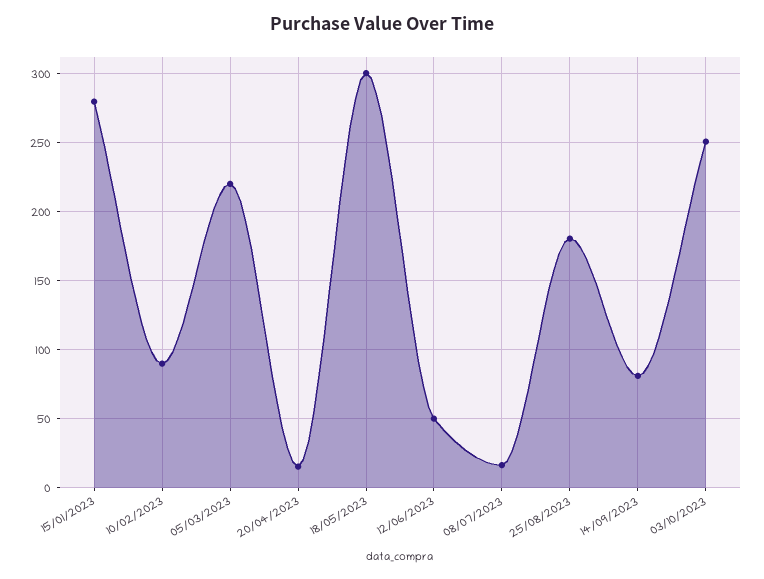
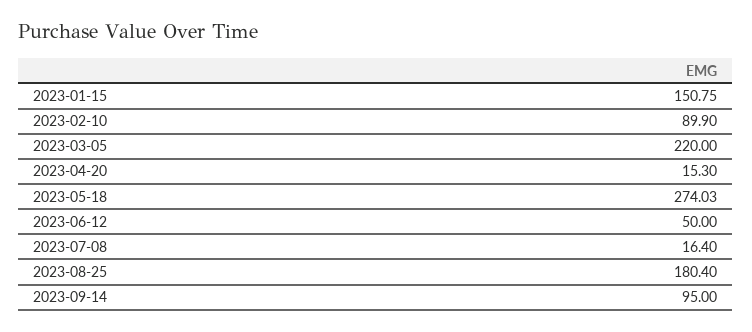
15/01/2023: 280 -> 150.75
18/05/2023: 300 -> 274.03
14/09/2023: 80 -> 95
03/10/2023: 250 -> none

